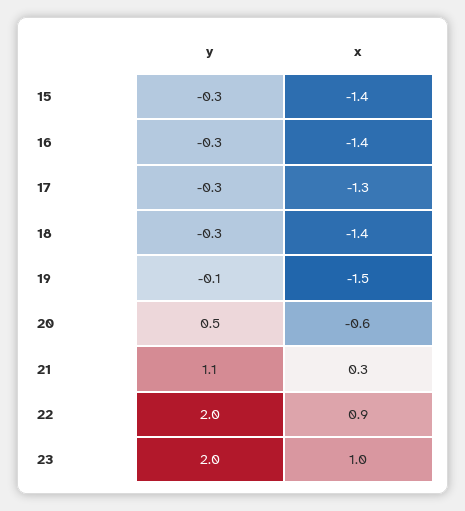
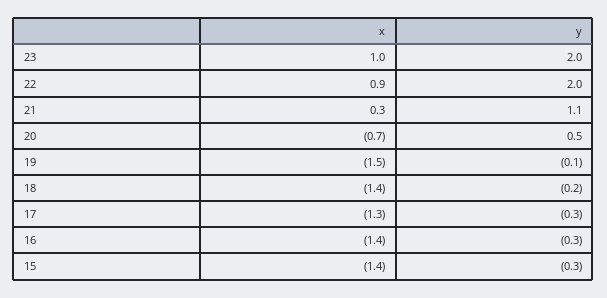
y, 18: -0.3 -> -0.2
x, 20: -0.6 -> -0.7

